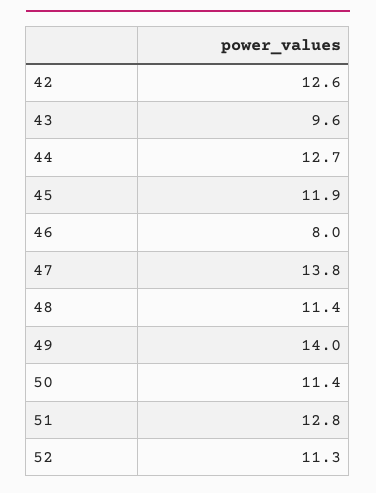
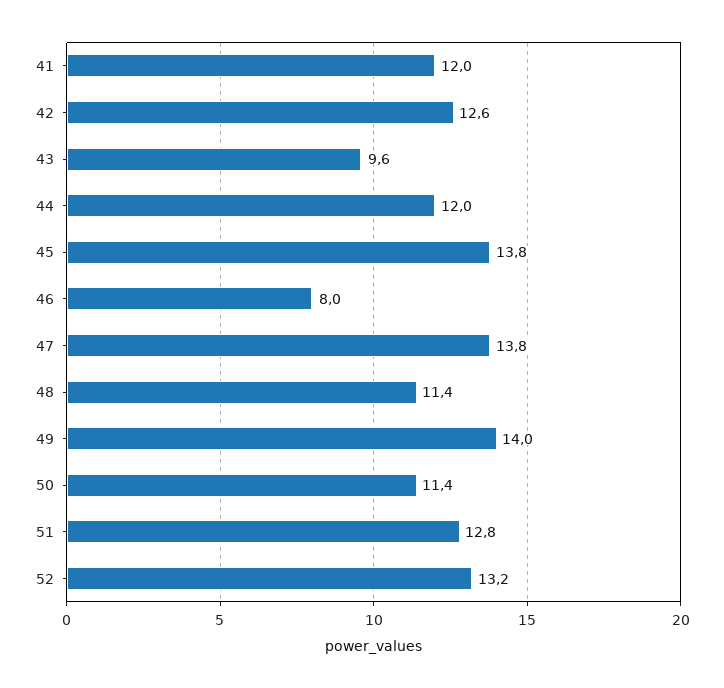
44: 12.7 -> 12
45: 11.9 -> 13.8
52: 11.3 -> 13.2
41: none -> 12

